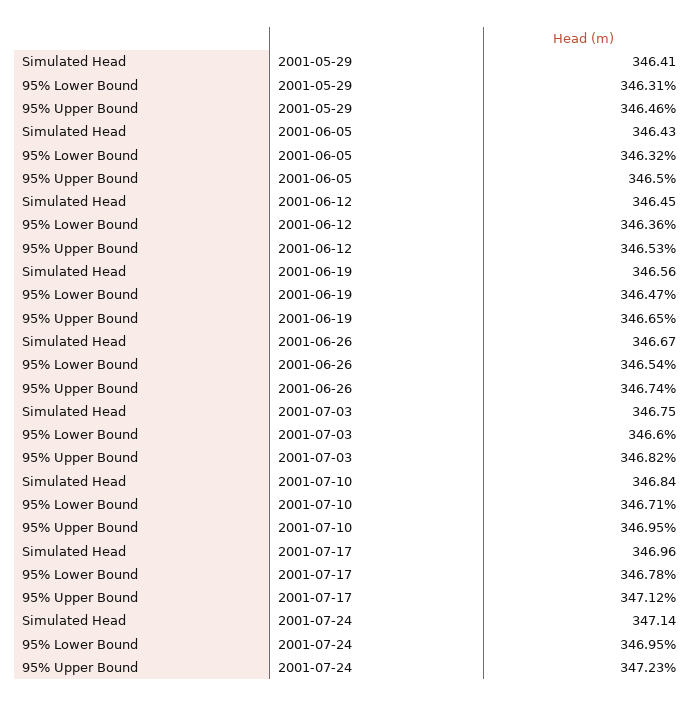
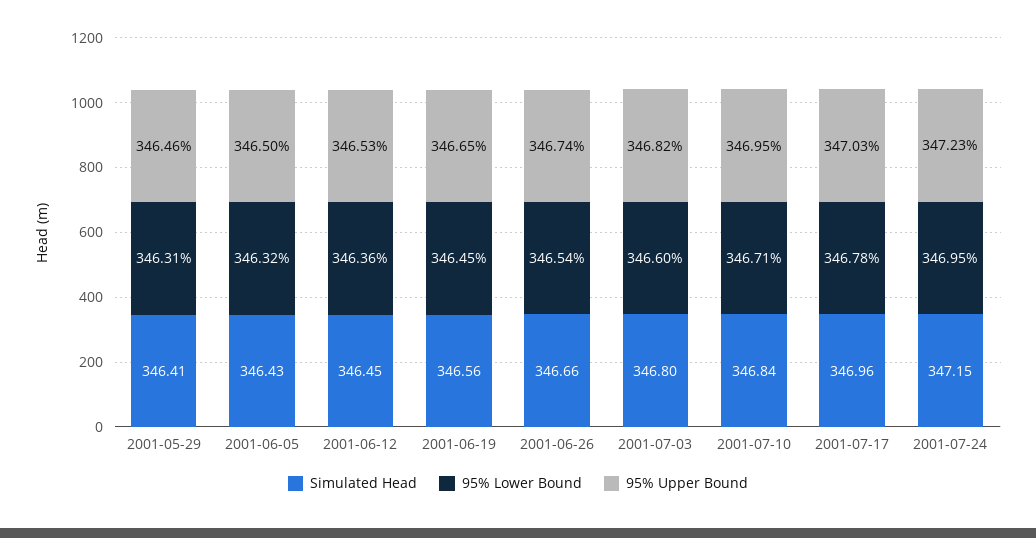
95% Lower Bound, 2001-06-19: 346.47 -> 346.45
Simulated Head, 2001-06-26: 346.67 -> 346.66
Simulated Head, 2001-07-03: 346.75 -> 346.8
95% Upper Bound, 2001-07-17: 347.12 -> 347.03
Simulated Head, 2001-07-24: 347.14 -> 347.15

